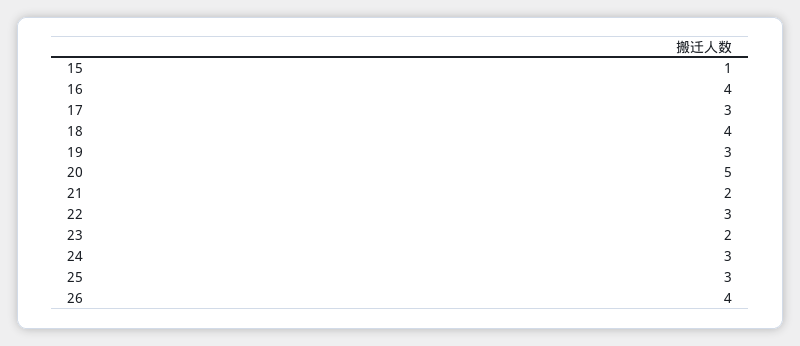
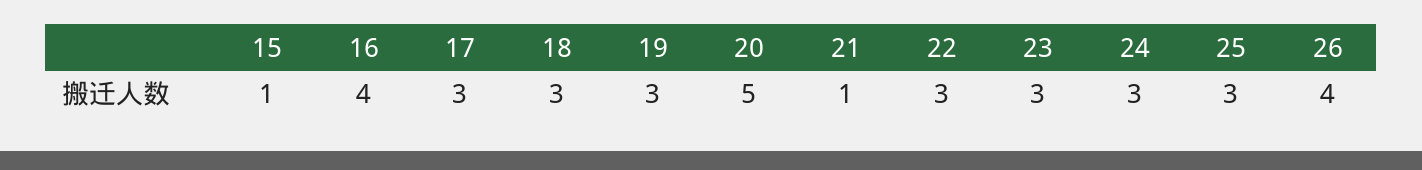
18: 4 -> 3
21: 2 -> 1
23: 2 -> 3

